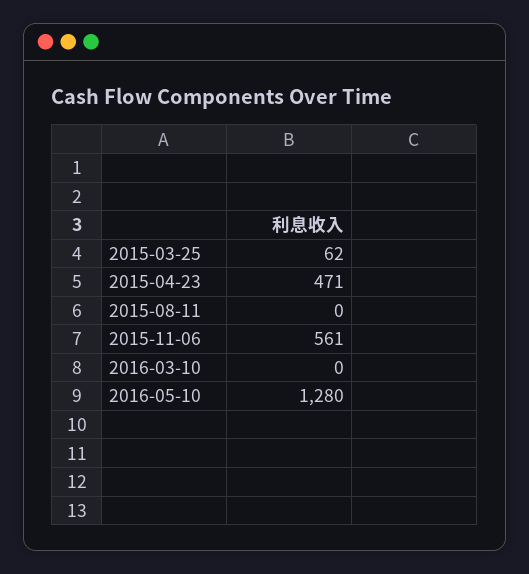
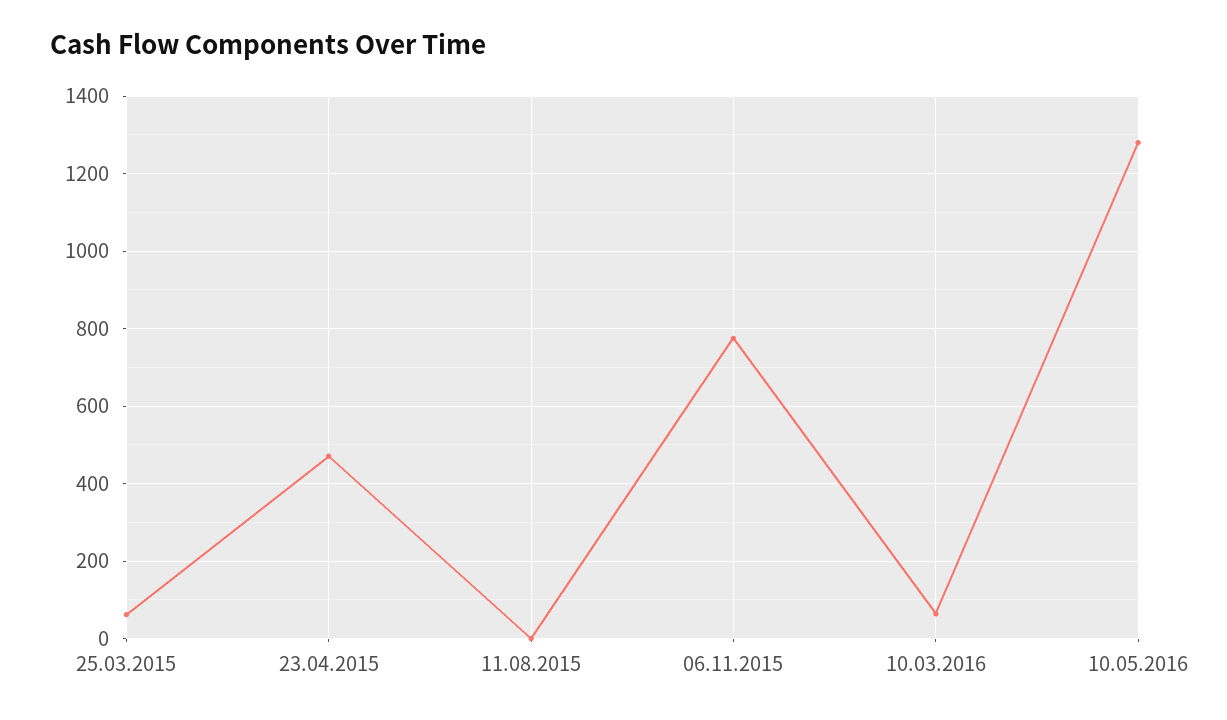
2015-11-06: 561 -> 780
2016-03-10: 0 -> 60

